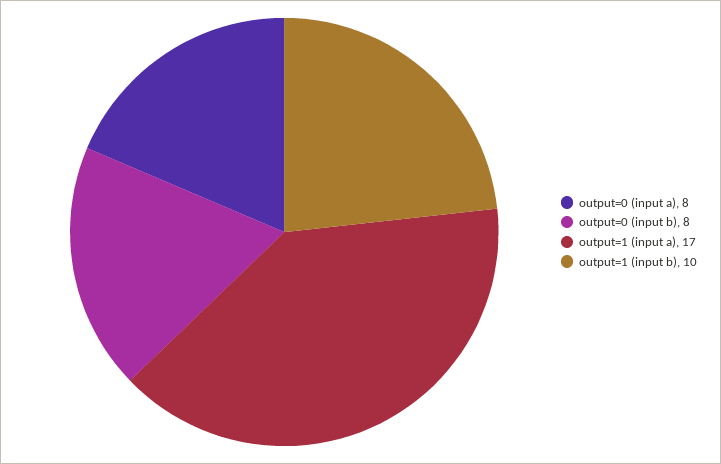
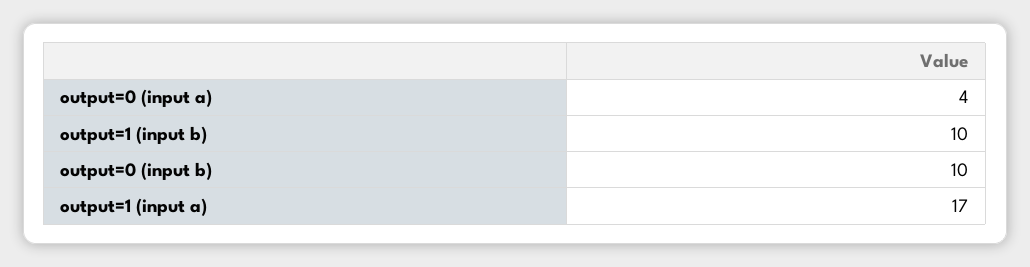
output=0 (input a): 8 -> 4
output=0 (input b): 8 -> 10

